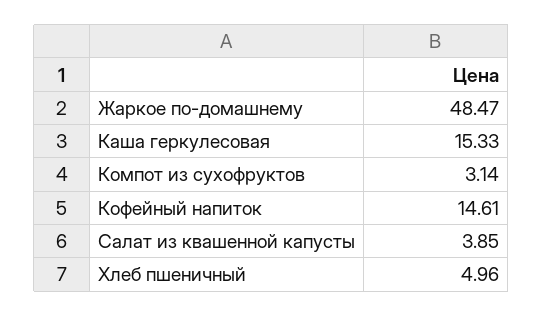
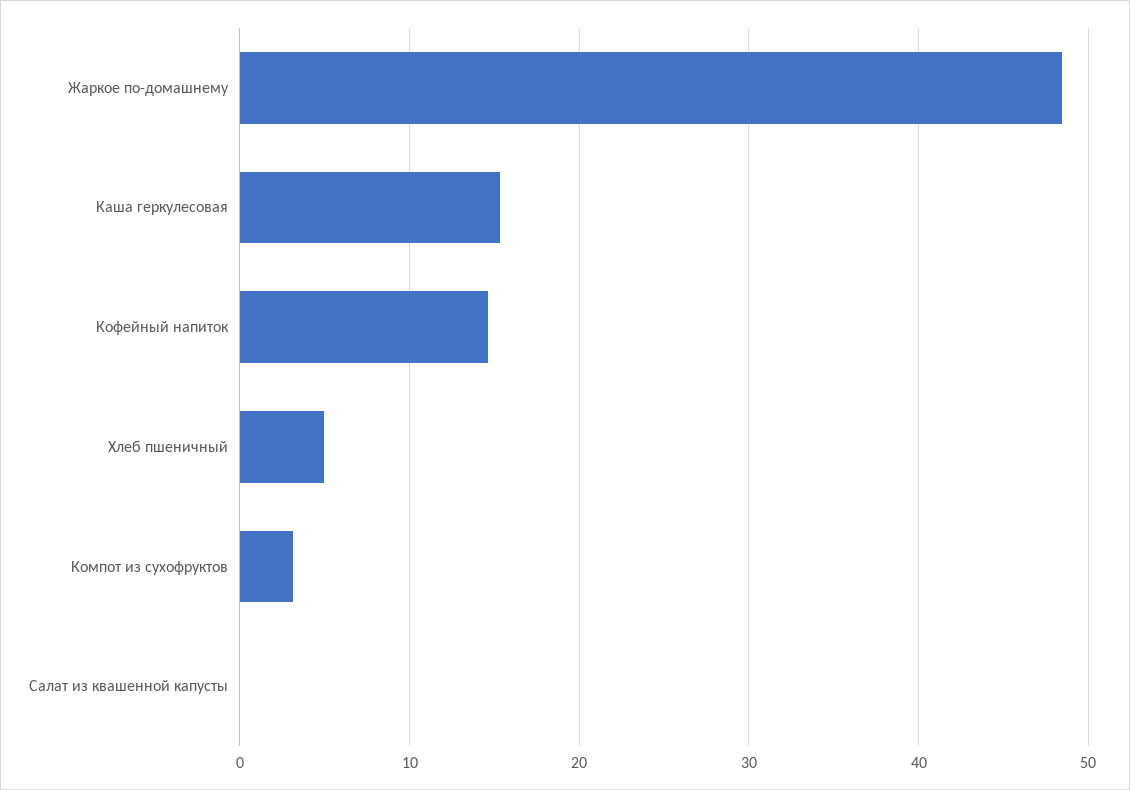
Салат из квашенной капусты: 3.85 -> 0

